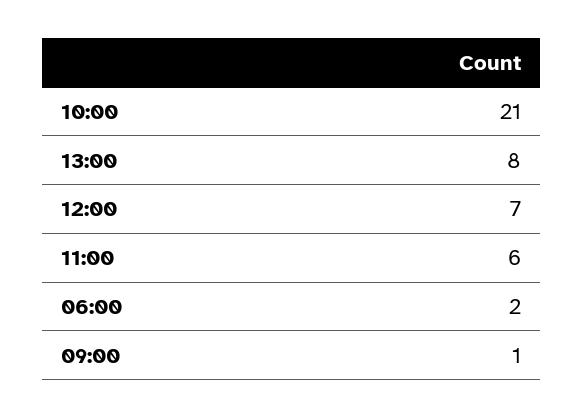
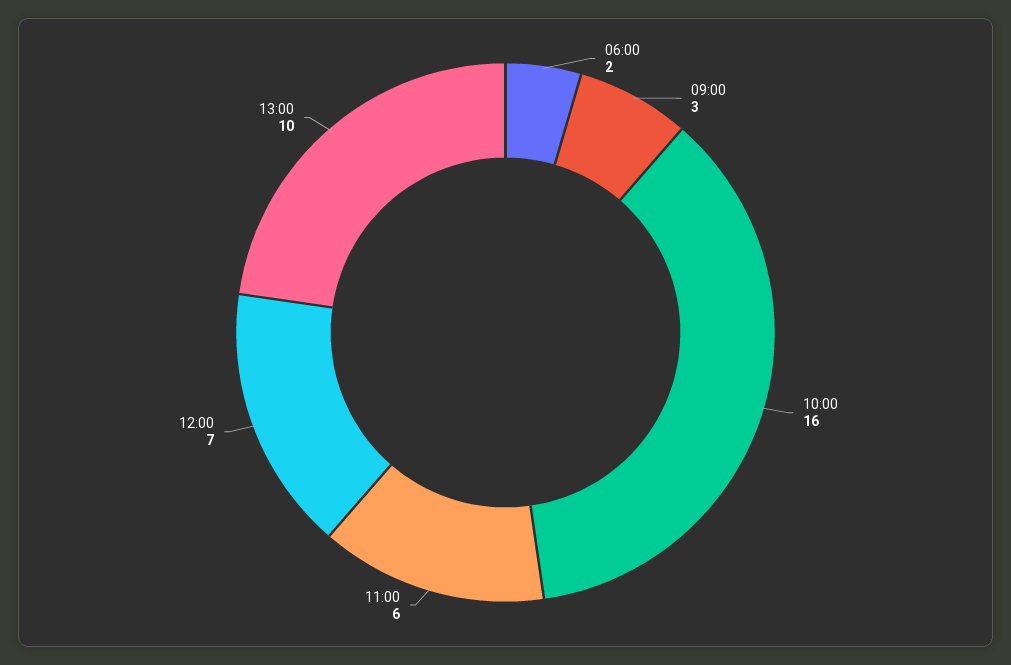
10:00: 21 -> 16
13:00: 8 -> 10
09:00: 1 -> 3

